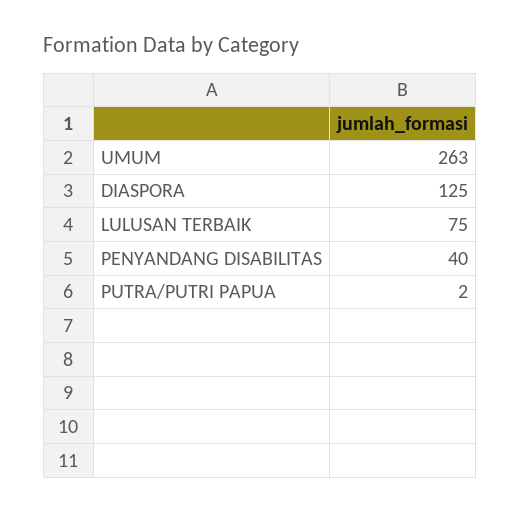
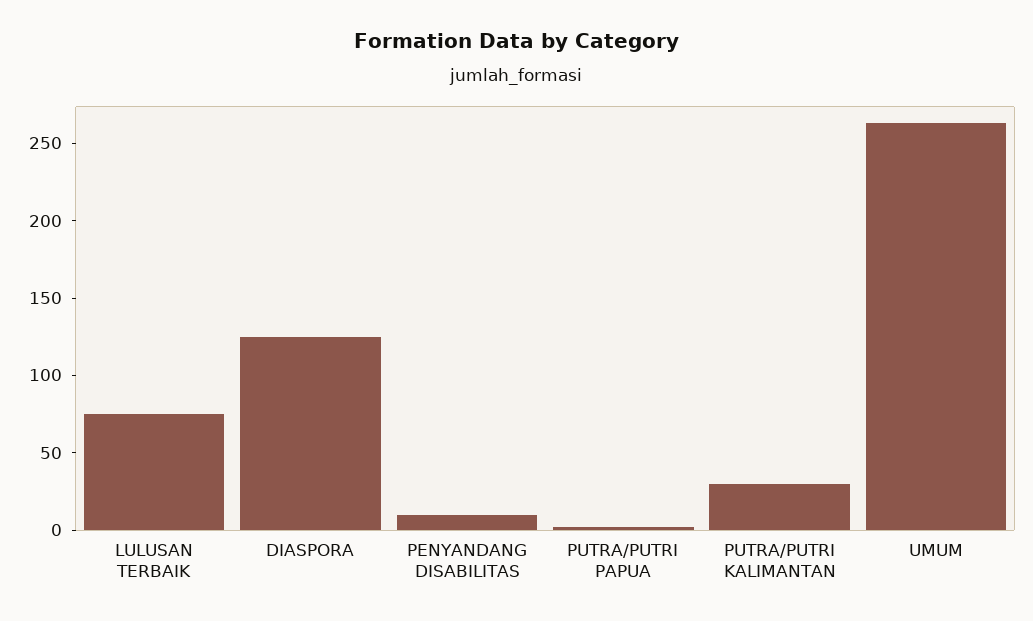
PENYANDANG DISABILITAS: 40 -> 10
PUTRA/PUTRI KALIMANTAN: none -> 30

